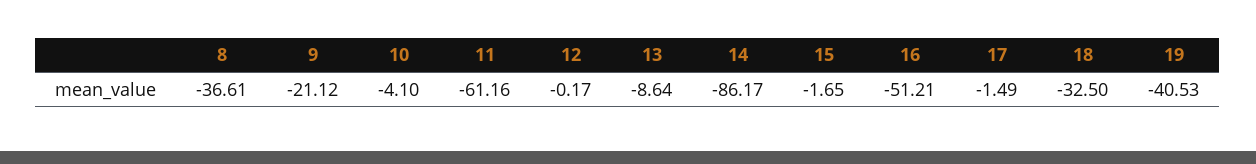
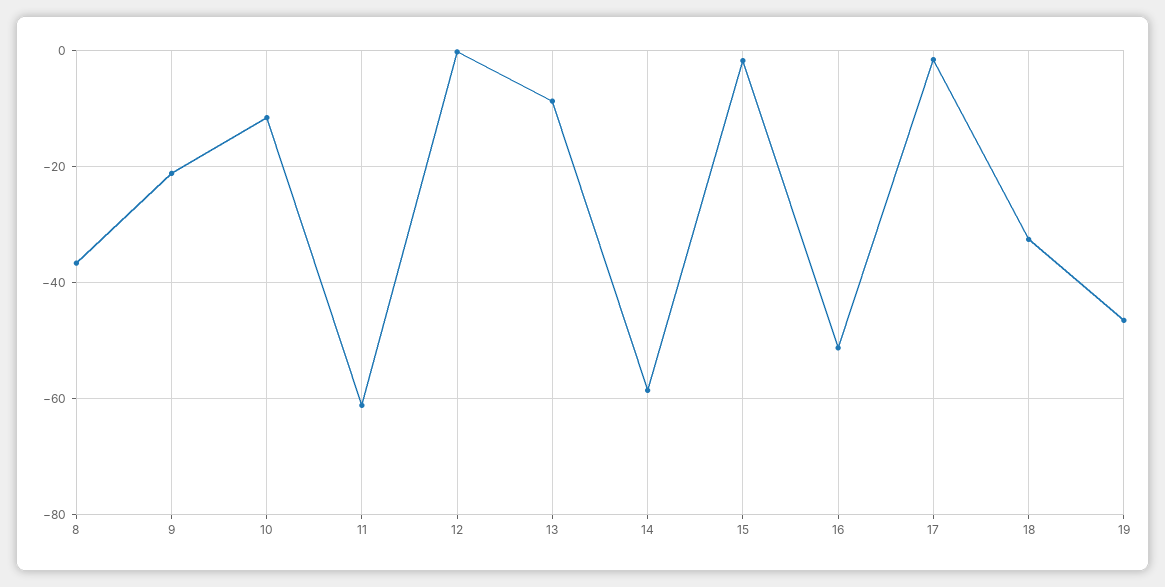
10: -4.1 -> -12
14: -86.17 -> -58
19: -40.53 -> -46

